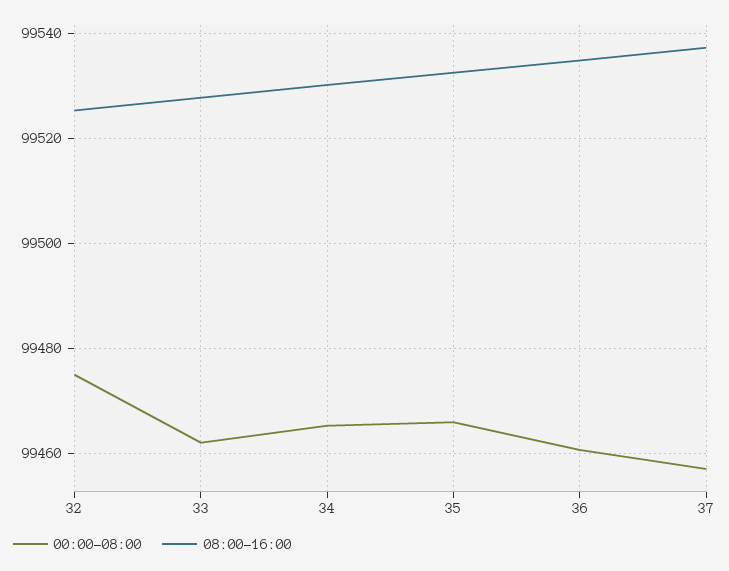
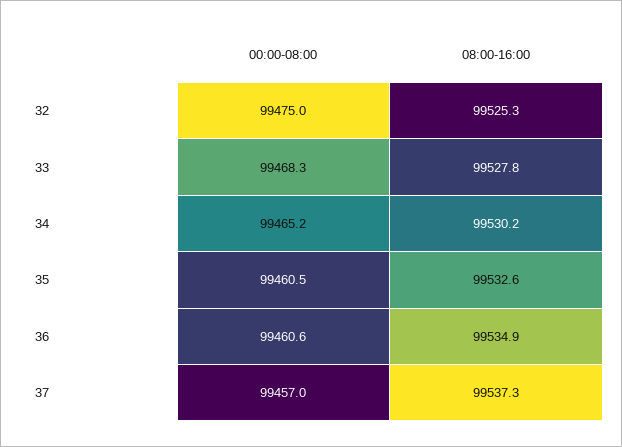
00:00-08:00, 33: 99462 -> 99468.3
00:00-08:00, 35: 99466 -> 99460.5

